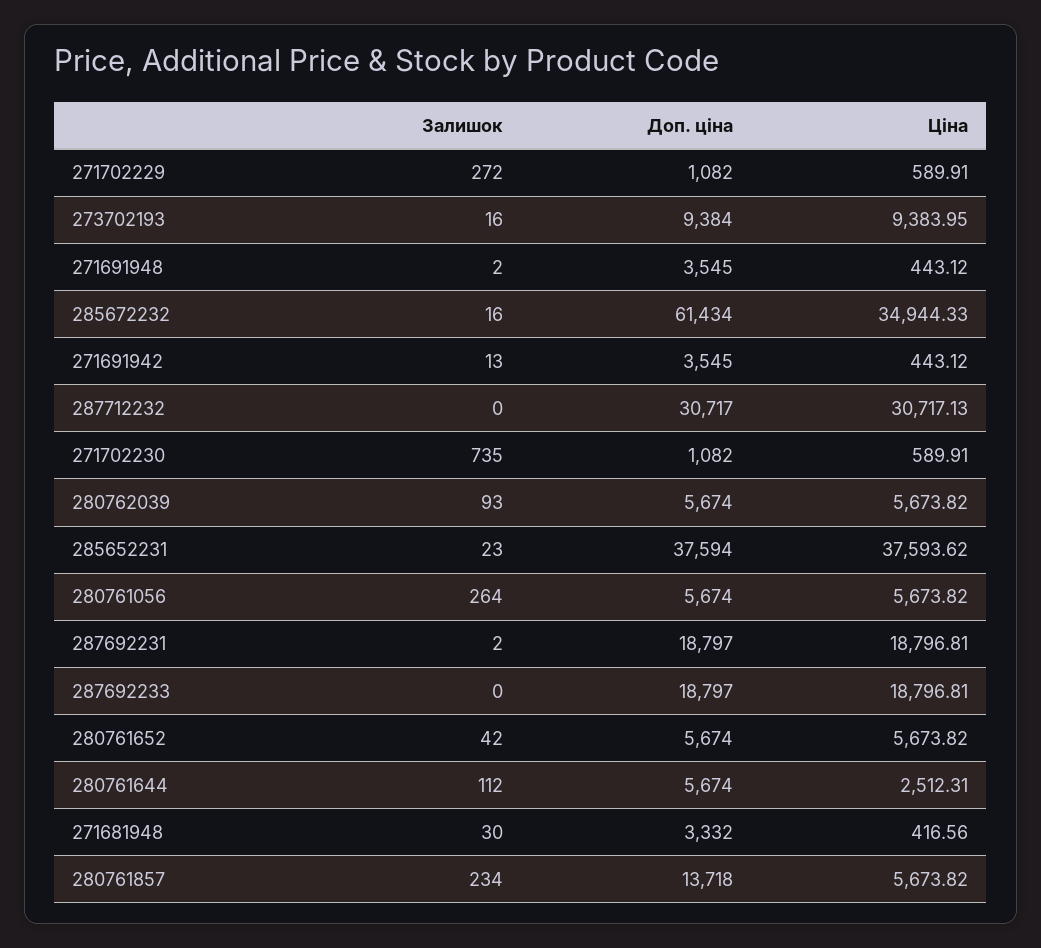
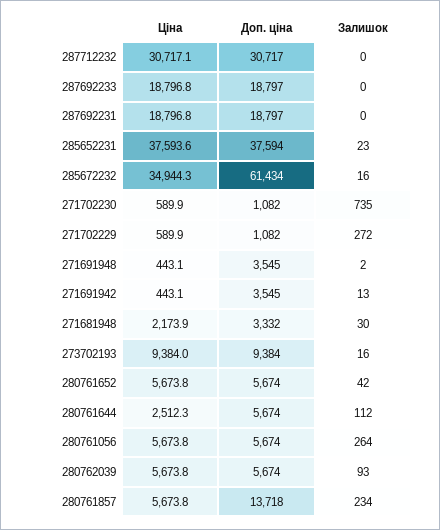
Залишок, 287692231: 2 -> 0
Ціна, 271681948: 416.56 -> 2173.9

